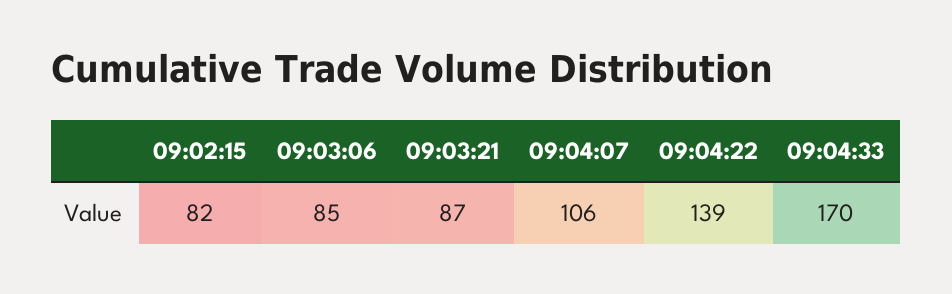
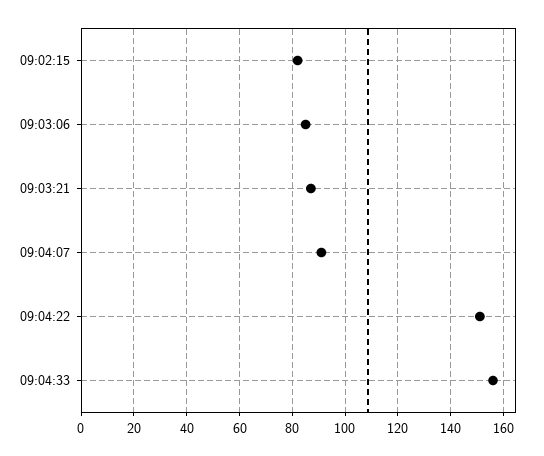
09:04:07: 106 -> 90
09:04:22: 139 -> 150
09:04:33: 170 -> 155

